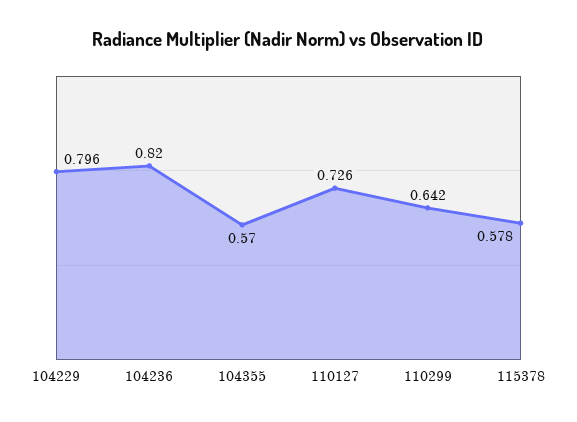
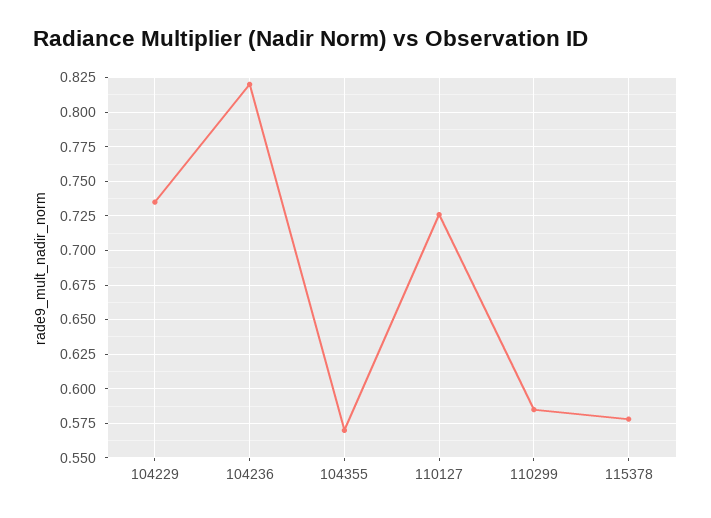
104229: 0.796 -> 0.735
110299: 0.642 -> 0.585

